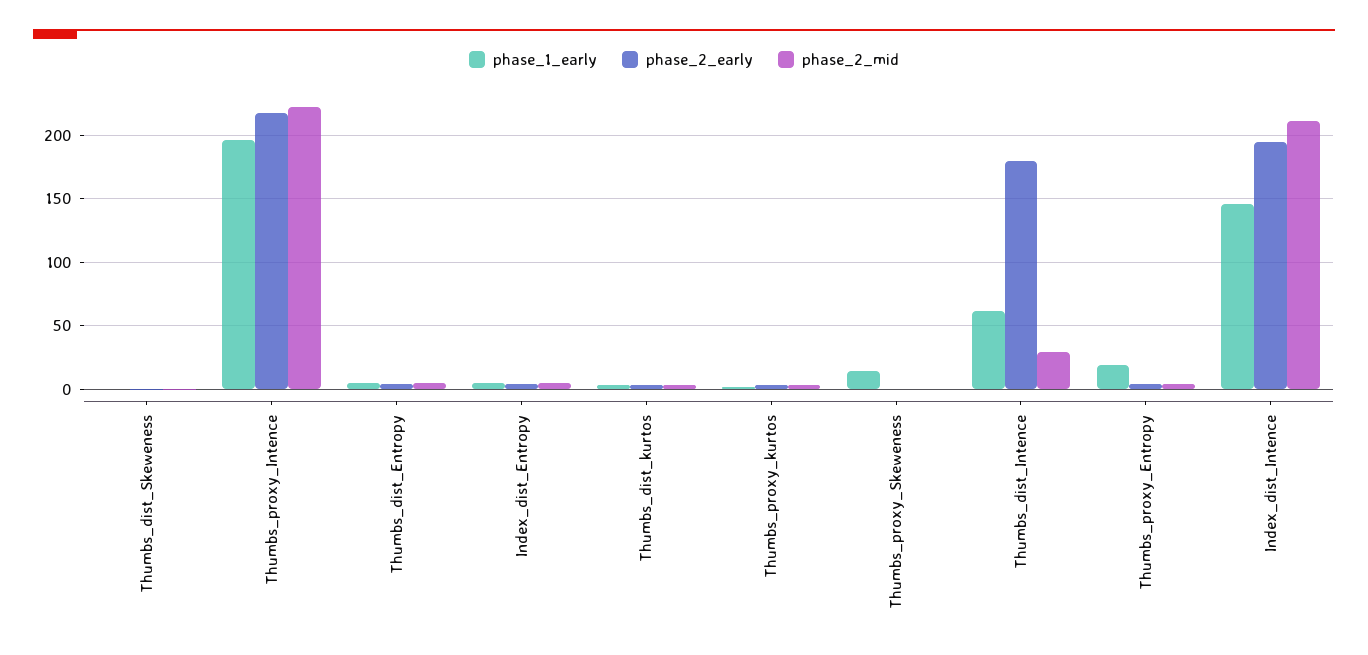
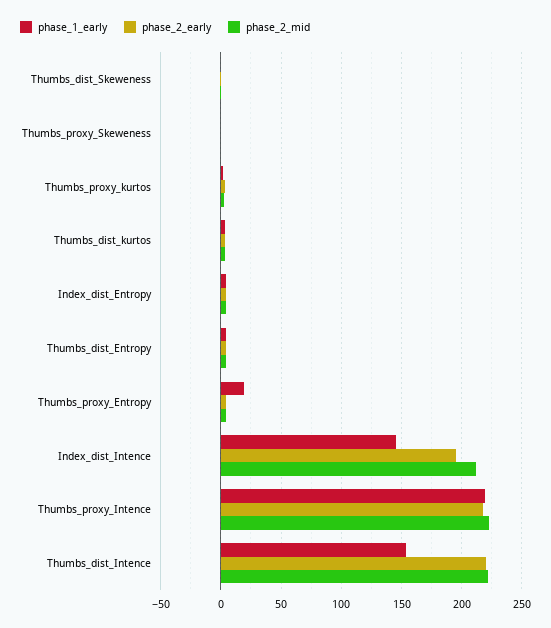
phase_1_early, Thumbs_proxy_Intence: 195 -> 220
phase_1_early, Thumbs_proxy_Skeweness: 15 -> 0
phase_1_early, Thumbs_dist_Intence: 60 -> 155
phase_2_early, Thumbs_dist_Intence: 180 -> 220
phase_2_mid, Thumbs_dist_Intence: 30 -> 220

